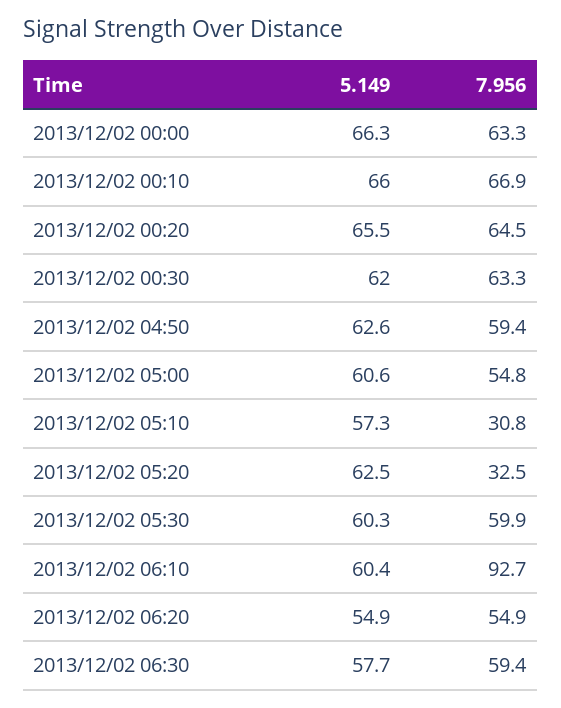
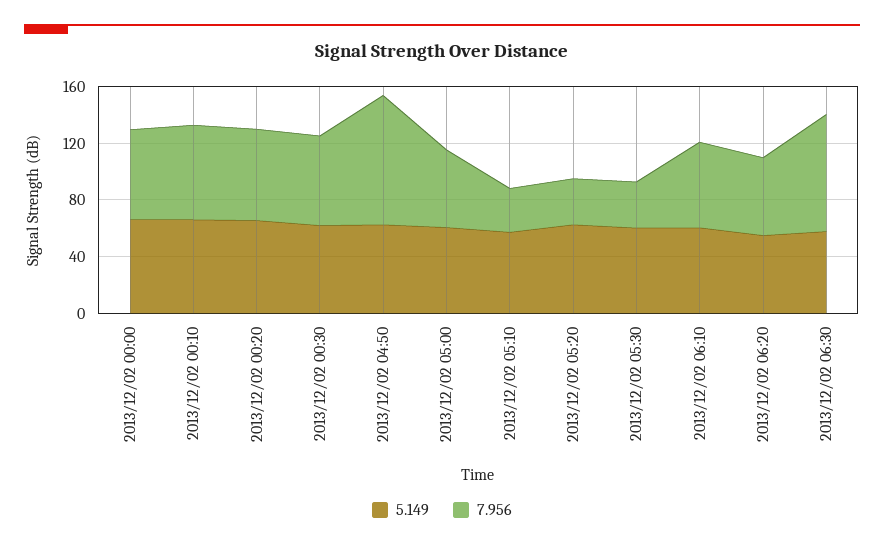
7.956, 2013/12/02 04:50: 59.4 -> 90
7.956, 2013/12/02 05:30: 59.9 -> 30
7.956, 2013/12/02 06:10: 92.7 -> 60
7.956, 2013/12/02 06:30: 59.4 -> 80

